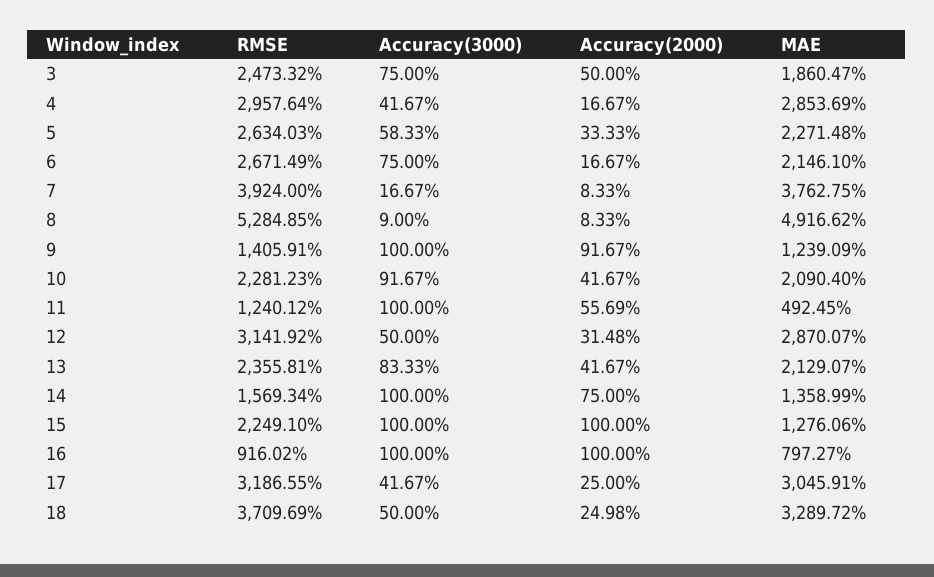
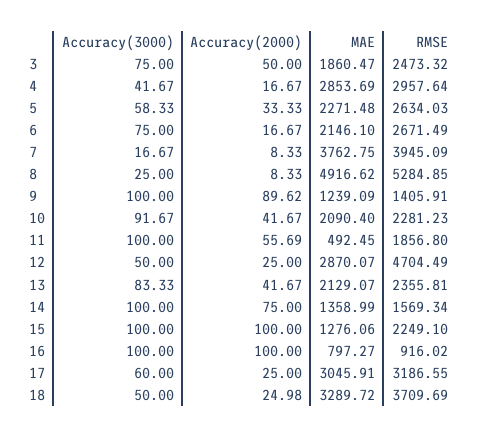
RMSE, 7: 3924 -> 3945.09
Accuracy(3000), 8: 9 -> 25
Accuracy(2000), 9: 91.67 -> 89.62
RMSE, 11: 1240.12 -> 1856.8
RMSE, 12: 3141.92 -> 4704.49
Accuracy(2000), 12: 31.48 -> 25
Accuracy(3000), 17: 41.67 -> 60

